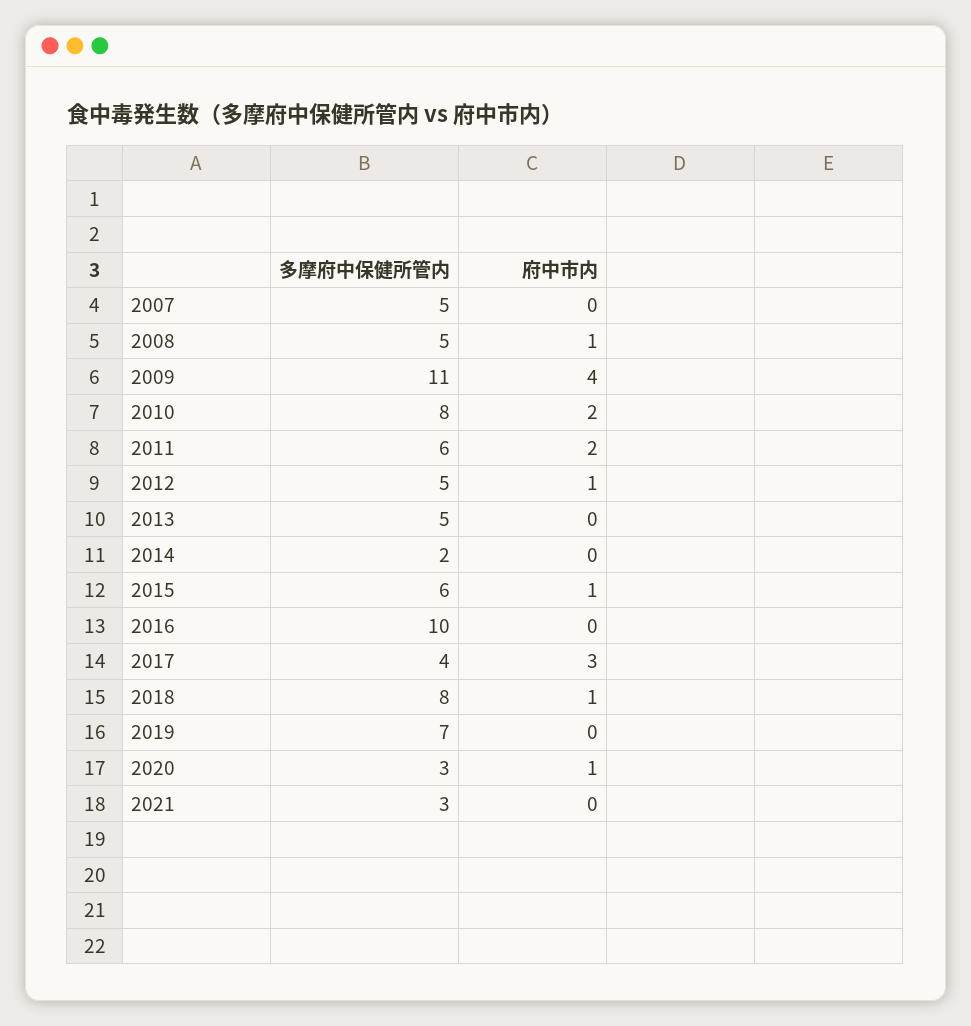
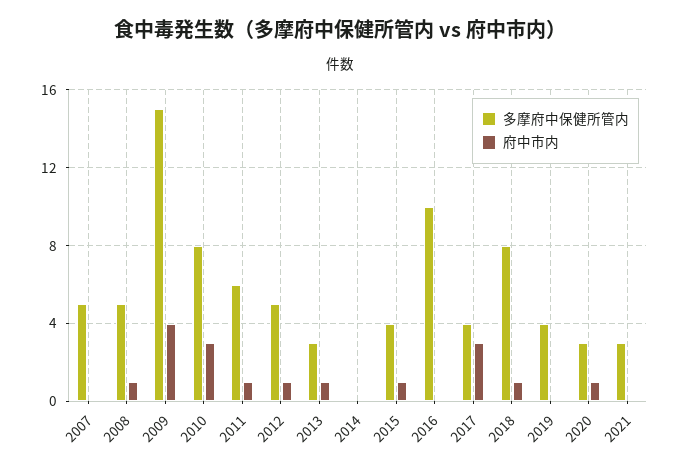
多摩府中保健所管内, 2009: 11 -> 15
府中市内, 2010: 2 -> 3
府中市内, 2011: 2 -> 1
多摩府中保健所管内, 2013: 5 -> 3
府中市内, 2013: 0 -> 1
多摩府中保健所管内, 2014: 2 -> 0
多摩府中保健所管内, 2015: 6 -> 4
多摩府中保健所管内, 2019: 7 -> 4

